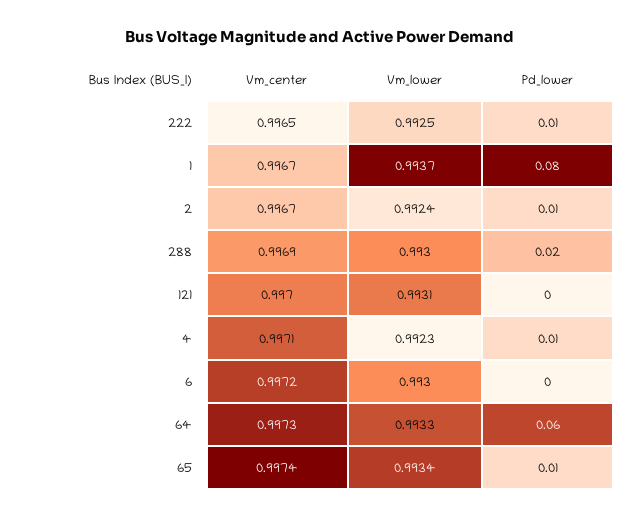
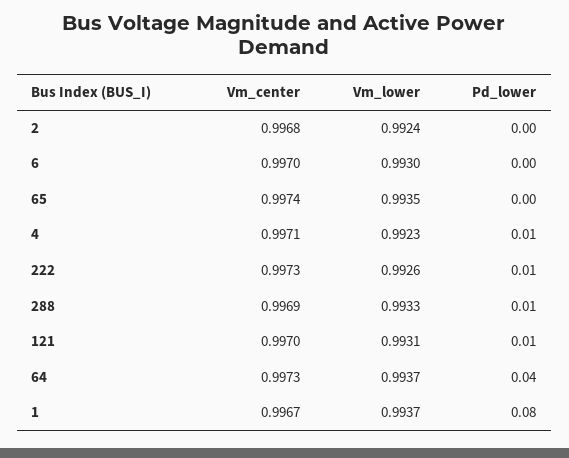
Vm_center, 222: 0.9965 -> 0.9973
Vm_lower, 222: 0.9925 -> 0.9926
Vm_center, 2: 0.9967 -> 0.9968
Pd_lower, 2: 0.01 -> 0
Vm_lower, 288: 0.993 -> 0.9933
Pd_lower, 288: 0.02 -> 0.01
Pd_lower, 121: 0 -> 0.01
Vm_center, 6: 0.9972 -> 0.997
Vm_lower, 64: 0.9933 -> 0.9937
Pd_lower, 64: 0.06 -> 0.04
Vm_lower, 65: 0.9934 -> 0.9935
Pd_lower, 65: 0.01 -> 0

